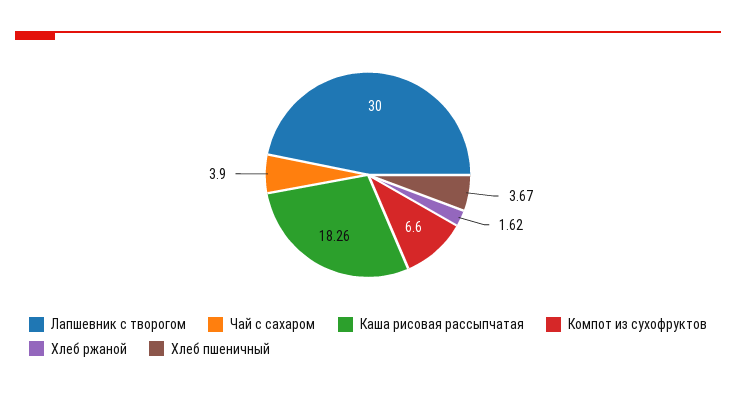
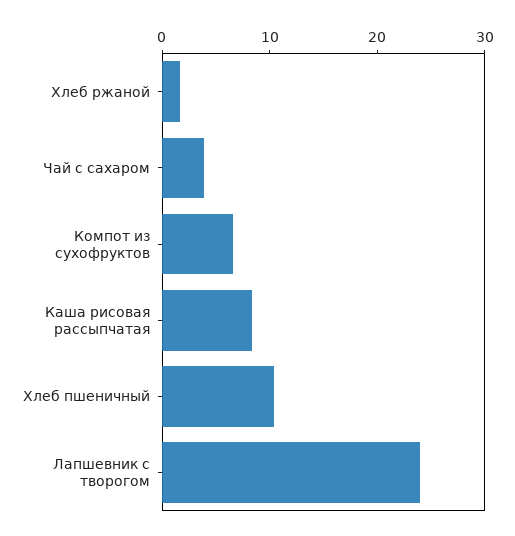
Лапшевник с творогом: 30 -> 24
Каша рисовая рассыпчатая: 18.26 -> 8
Хлеб пшеничный: 3.67 -> 10

